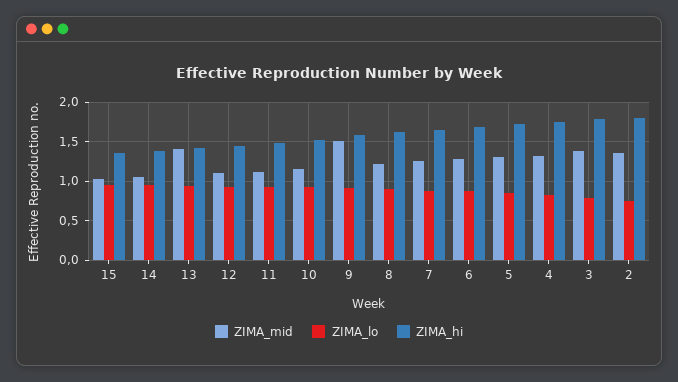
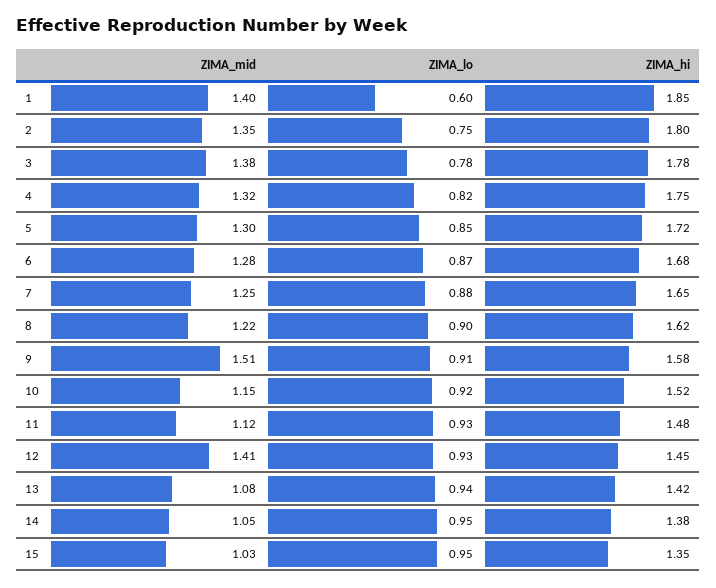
ZIMA_mid, 13: 1.4 -> 1.08
ZIMA_mid, 12: 1.1 -> 1.41
ZIMA_mid, 1: none -> 1.4
ZIMA_lo, 1: none -> 0.6
ZIMA_hi, 1: none -> 1.85

